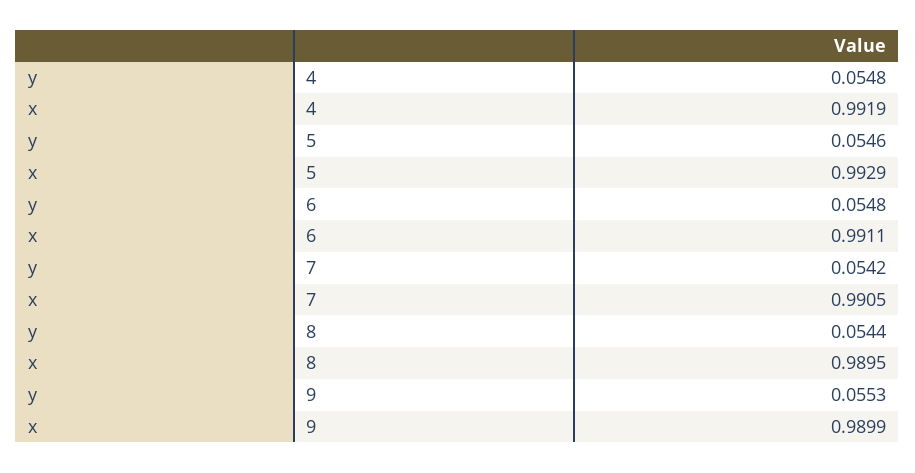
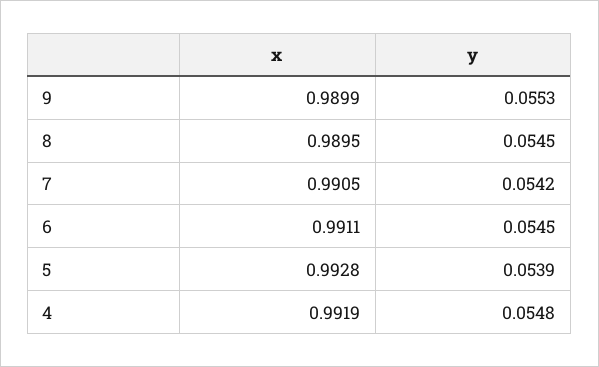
y, 5: 0.0546 -> 0.0539
x, 5: 0.9929 -> 0.9928
y, 6: 0.0548 -> 0.0545
y, 8: 0.0544 -> 0.0545

